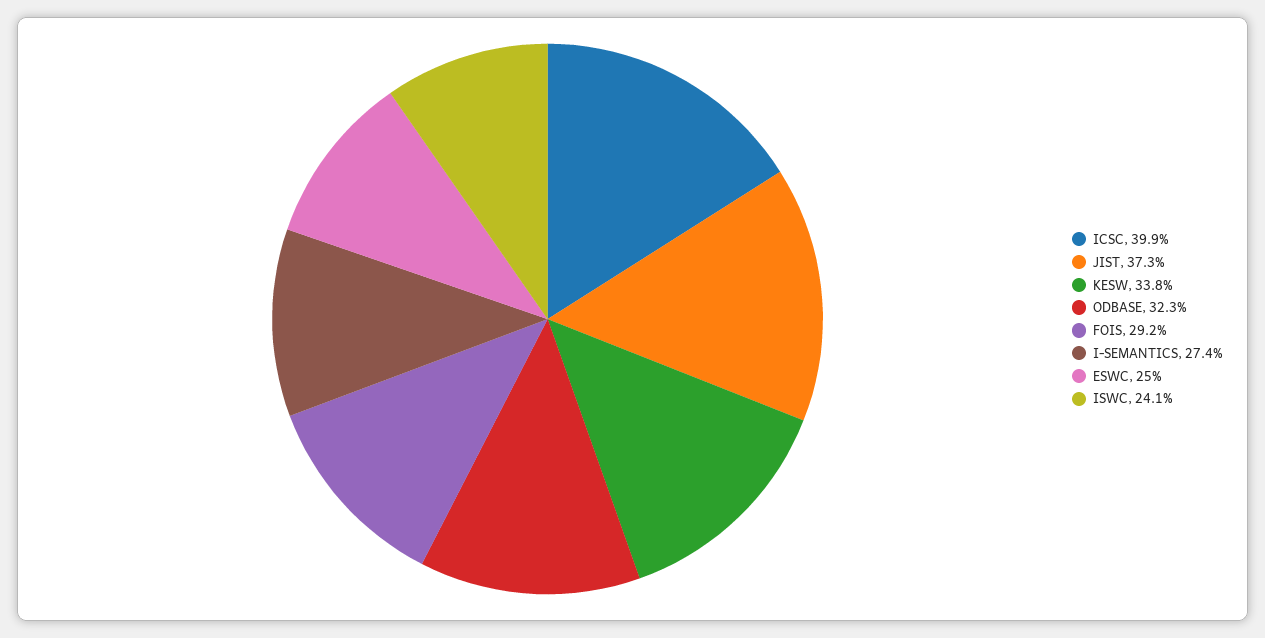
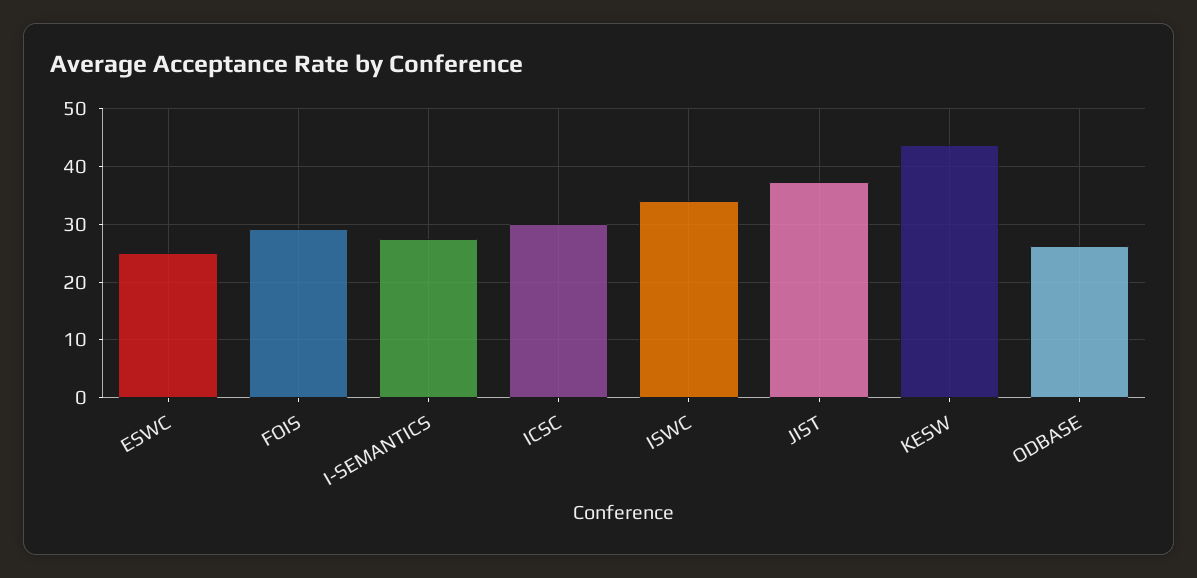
ICSC: 39.9 -> 30
KESW: 33.8 -> 44
ODBASE: 32.3 -> 26
ISWC: 24.1 -> 34

